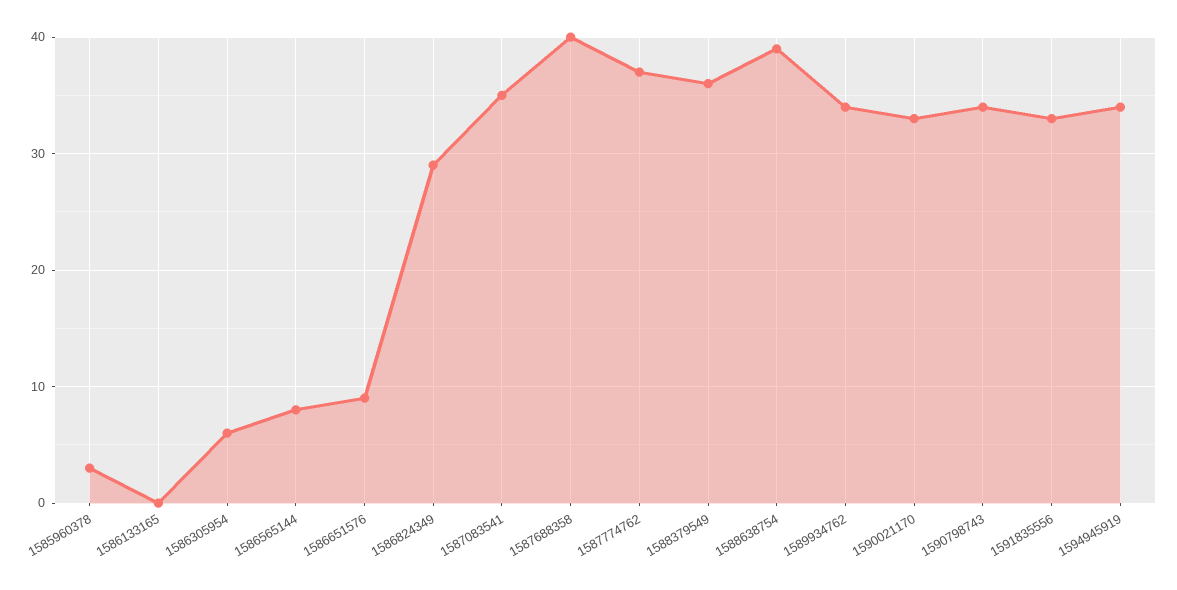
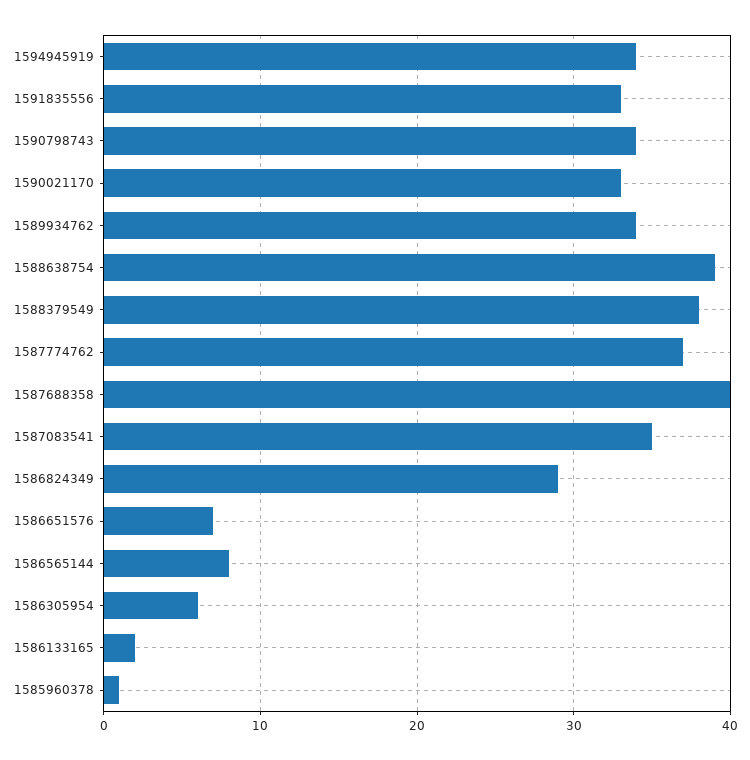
1585960378: 3 -> 1
1586133165: 0 -> 2
1586651576: 9 -> 7
1588379549: 36 -> 38

